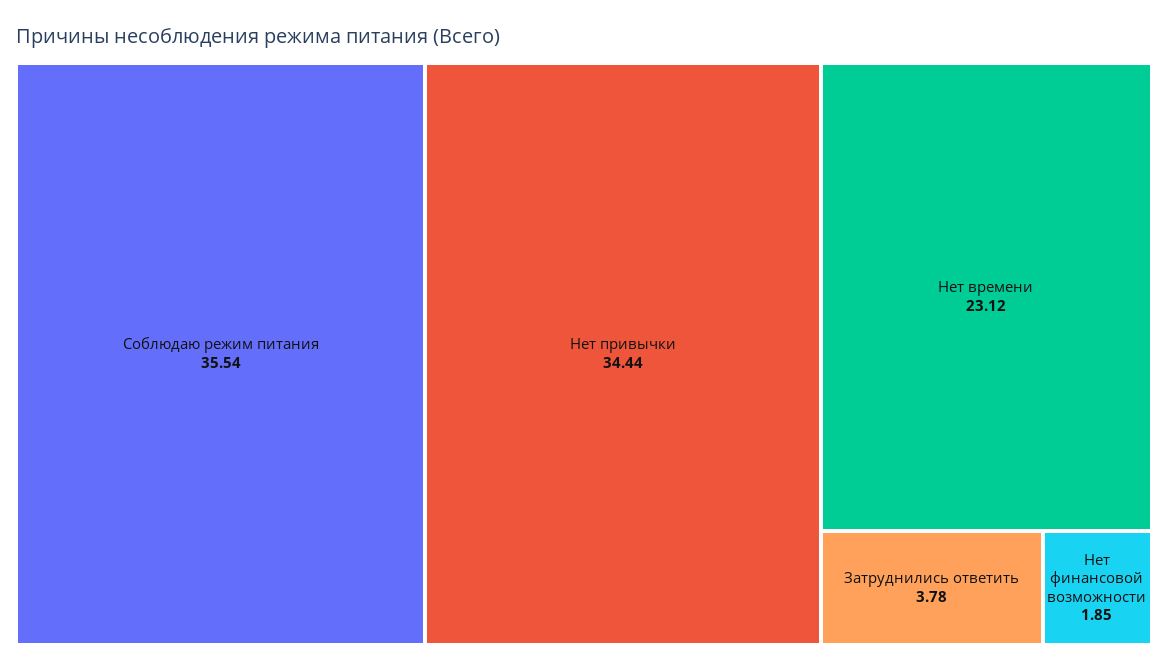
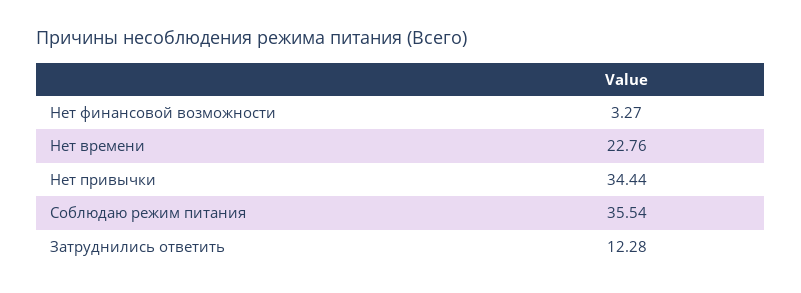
Нет времени: 23.12 -> 22.76
Затруднились ответить: 3.78 -> 12.28
Нет финансовой возможности: 1.85 -> 3.27

